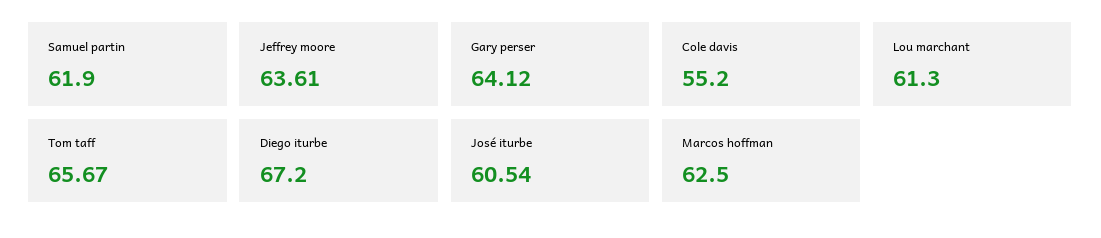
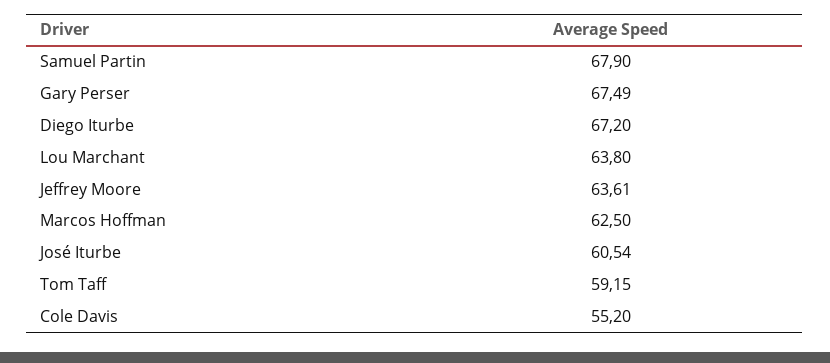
Samuel partin: 61.9 -> 67.9
Gary perser: 64.12 -> 67.49
Lou marchant: 61.3 -> 63.8
Tom taff: 65.67 -> 59.15

